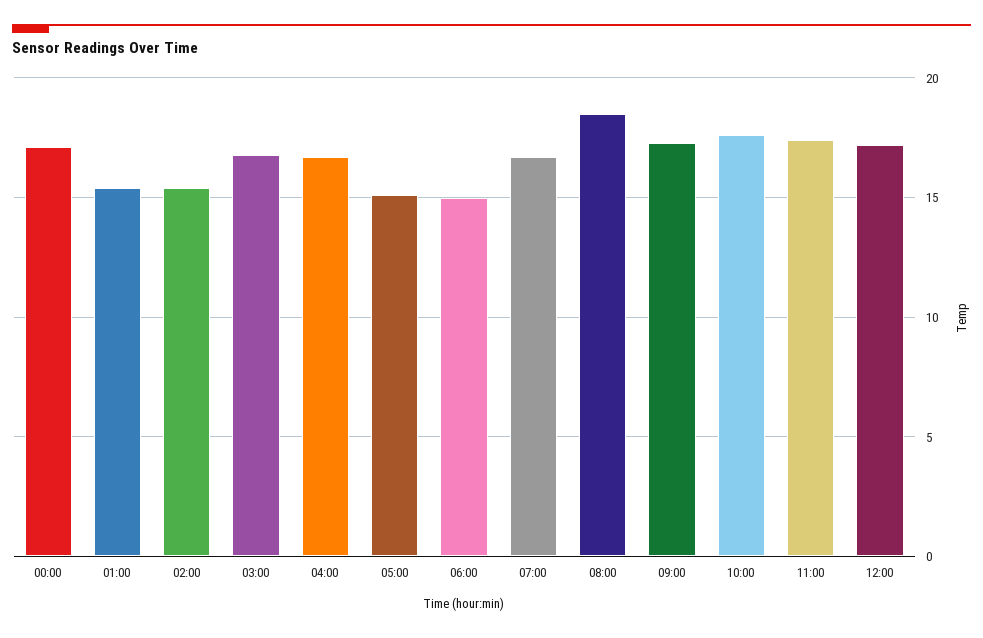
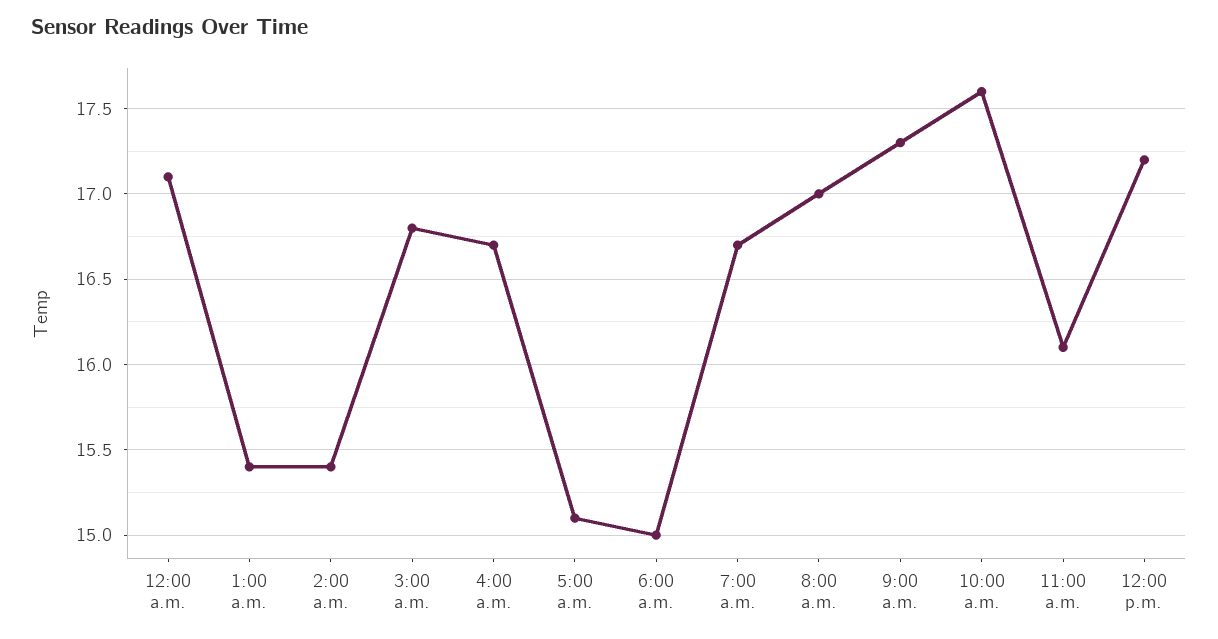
08:00: 18.5 -> 17
11:00: 17.5 -> 16.1

